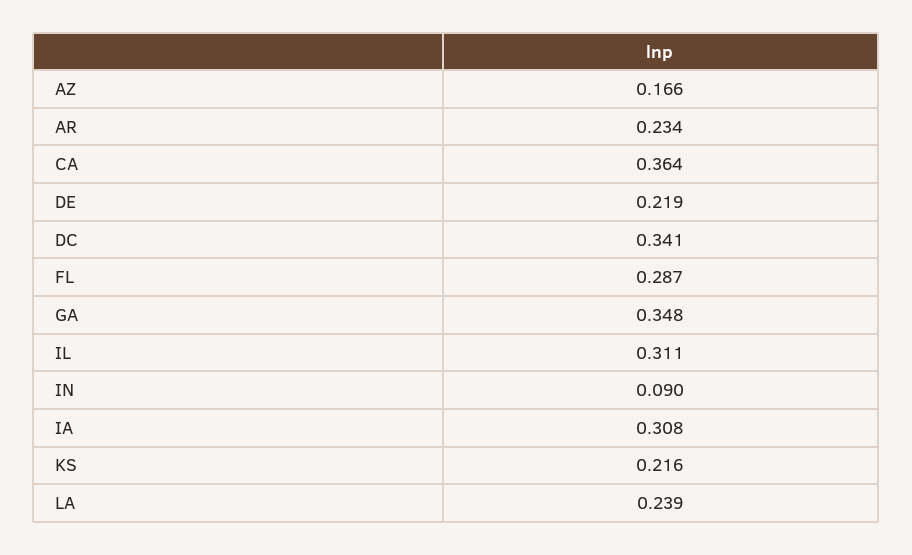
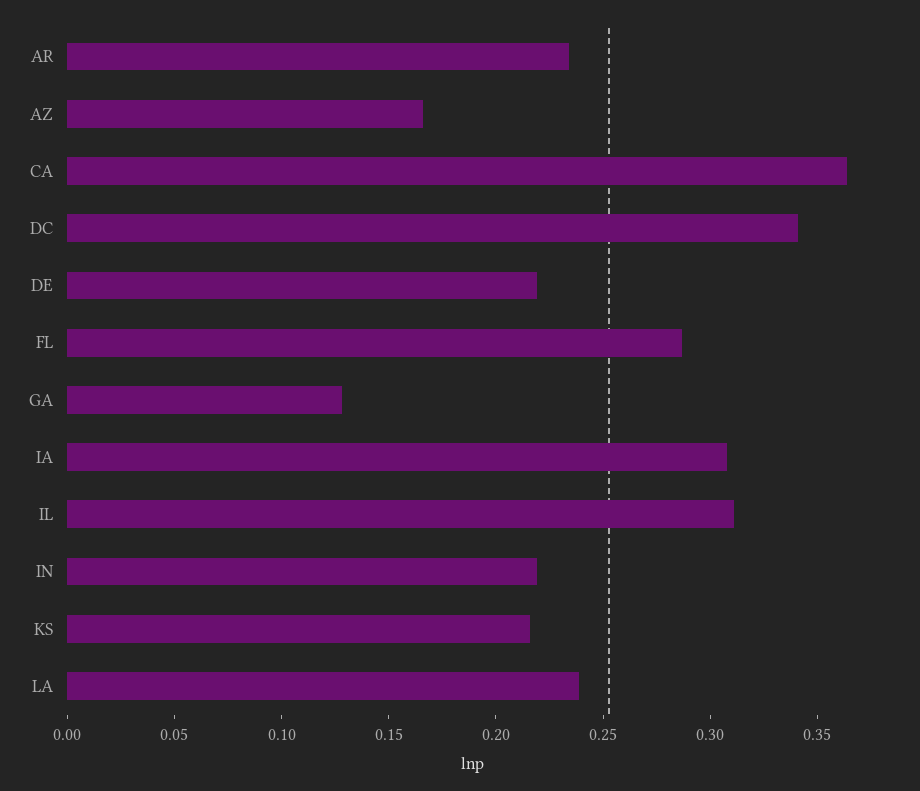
GA: 0.348 -> 0.13
IN: 0.09 -> 0.22

